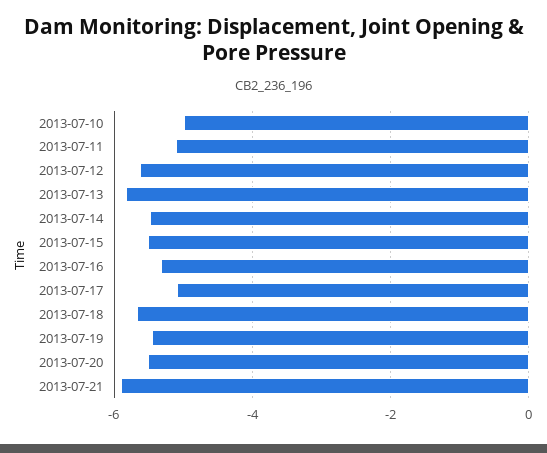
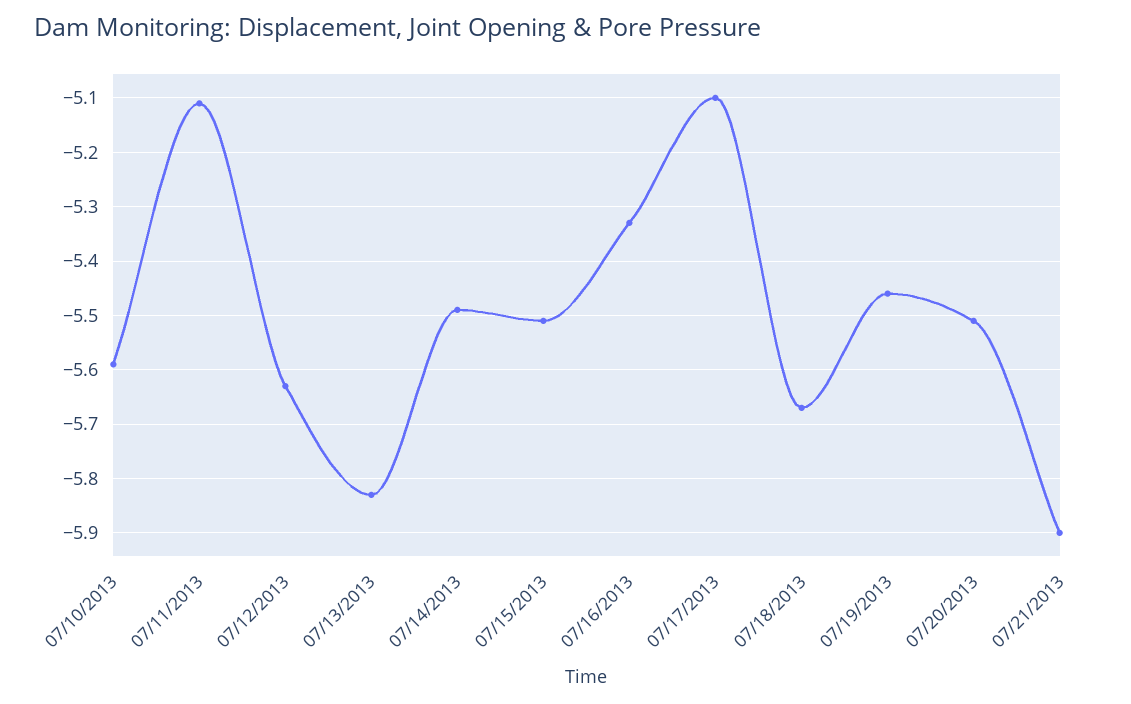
2013-07-10: -5 -> -5.6

